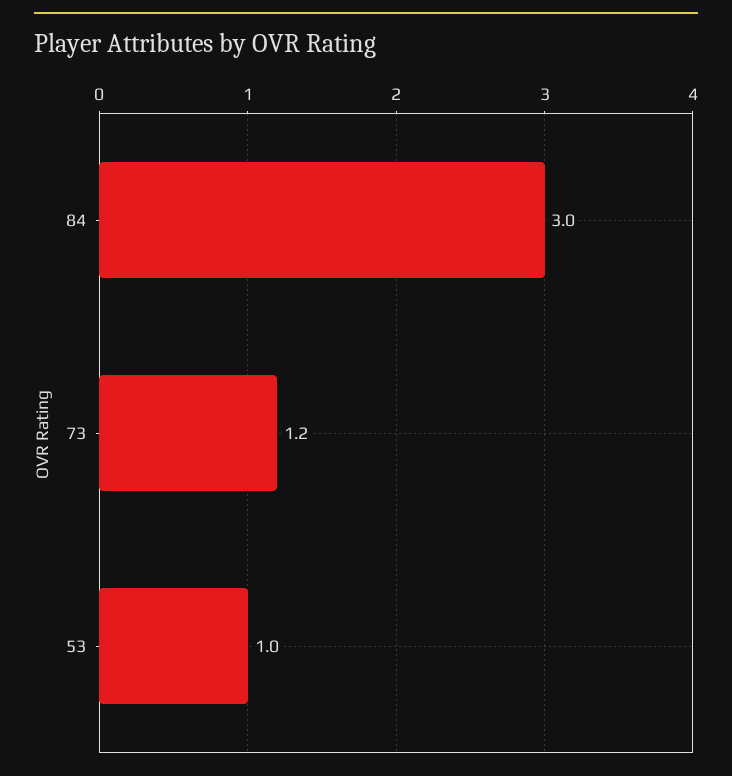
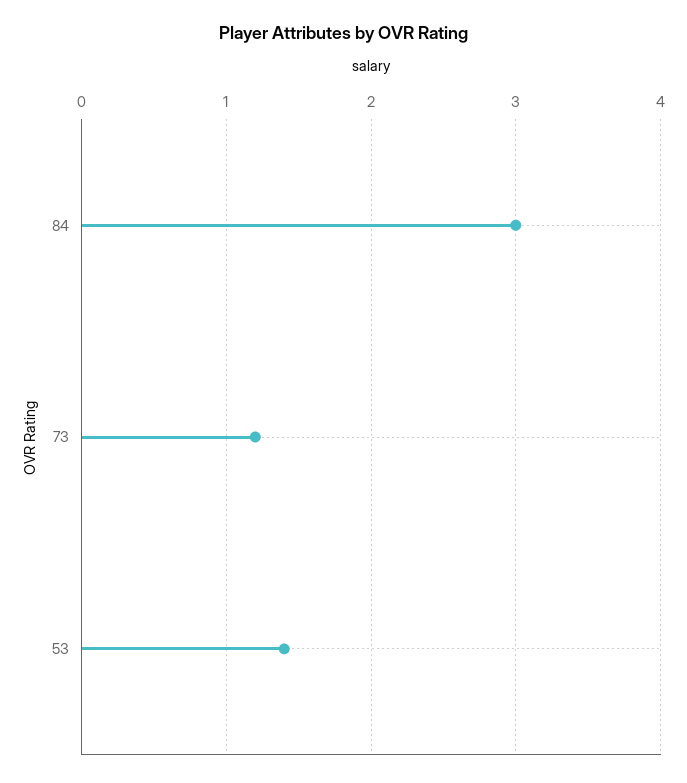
53: 1 -> 1.4

